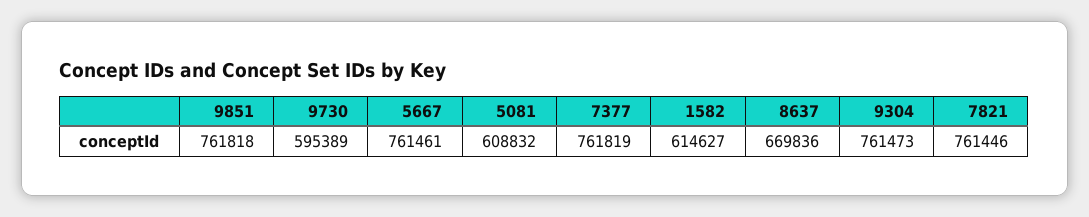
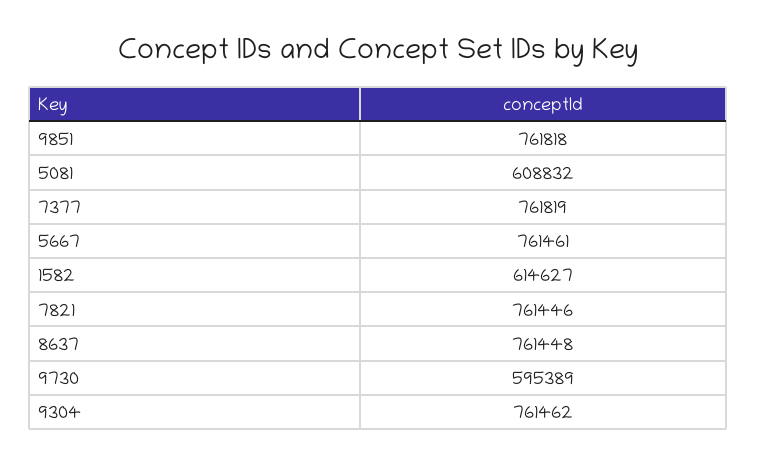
8637: 669836 -> 761448
9304: 761473 -> 761462

